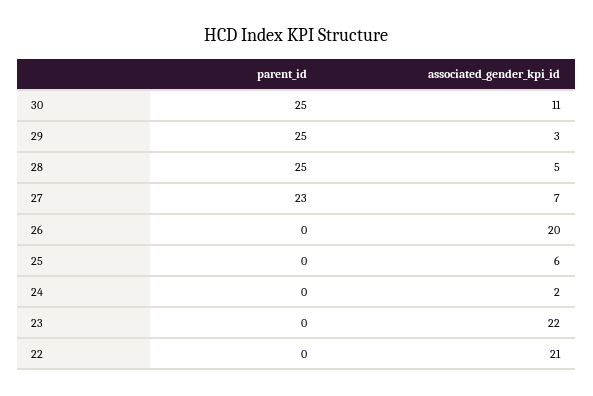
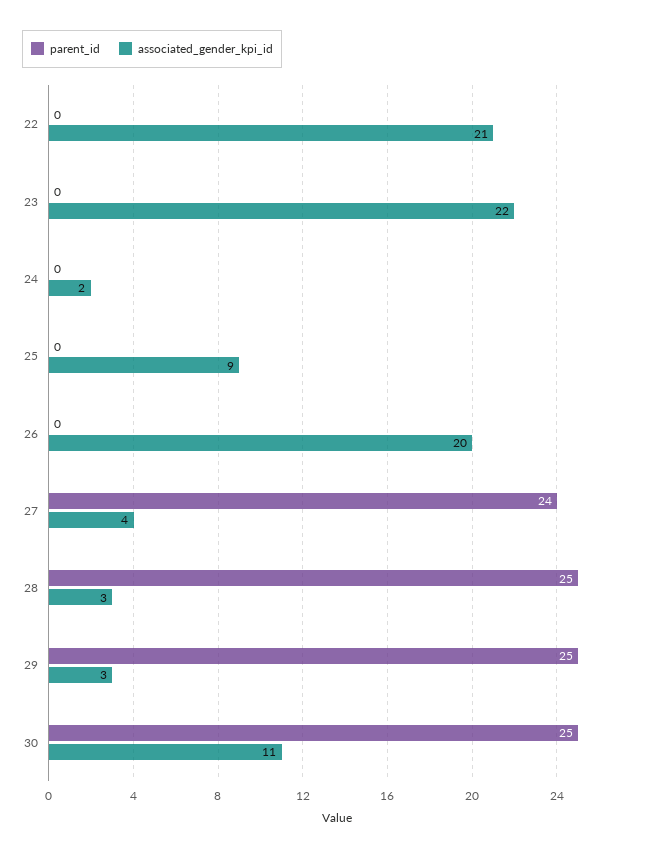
associated_gender_kpi_id, 28: 5 -> 3
parent_id, 27: 23 -> 24
associated_gender_kpi_id, 27: 7 -> 4
associated_gender_kpi_id, 25: 6 -> 9

